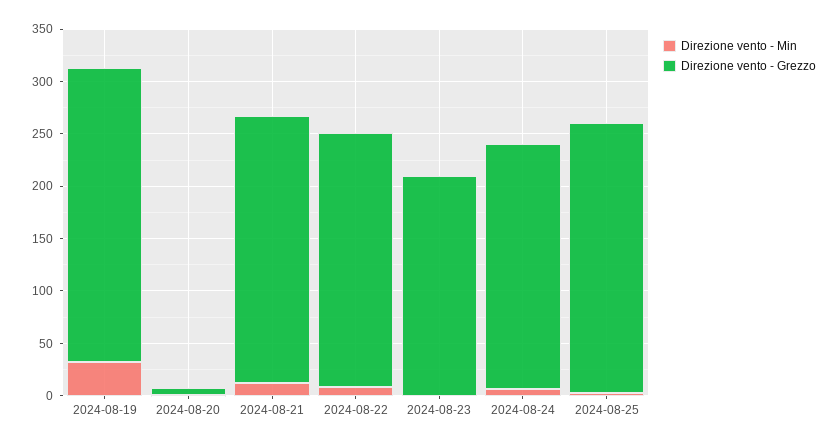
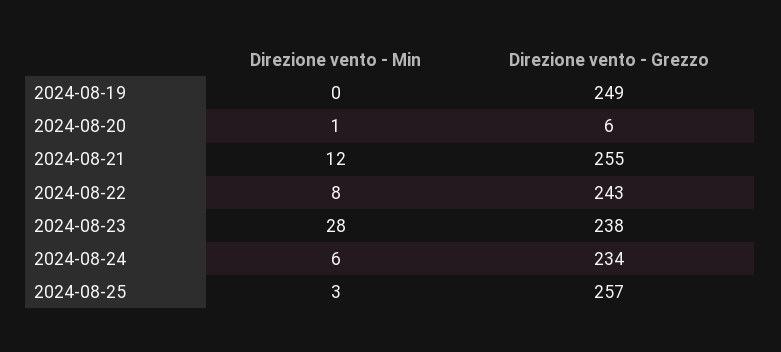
Direzione vento - Min, 2024-08-19: 30 -> 0
Direzione vento - Grezzo, 2024-08-19: 280 -> 249
Direzione vento - Min, 2024-08-23: 0 -> 28
Direzione vento - Grezzo, 2024-08-23: 210 -> 238

